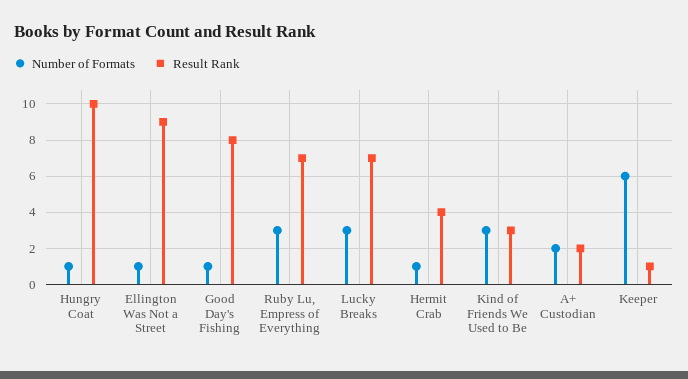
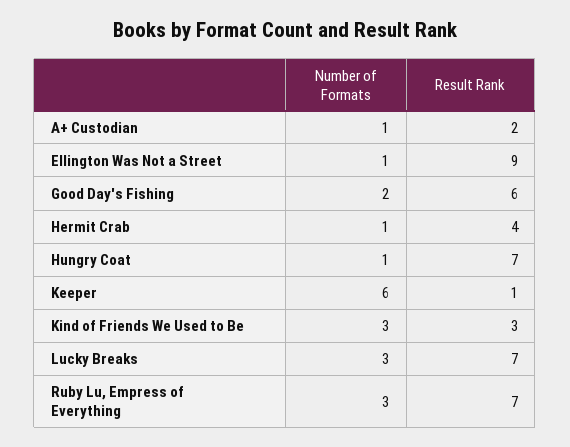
Result Rank, Hungry Coat: 10 -> 7
Number of Formats, Good Day's Fishing: 1 -> 2
Result Rank, Good Day's Fishing: 8 -> 6
Number of Formats, A+ Custodian: 2 -> 1

